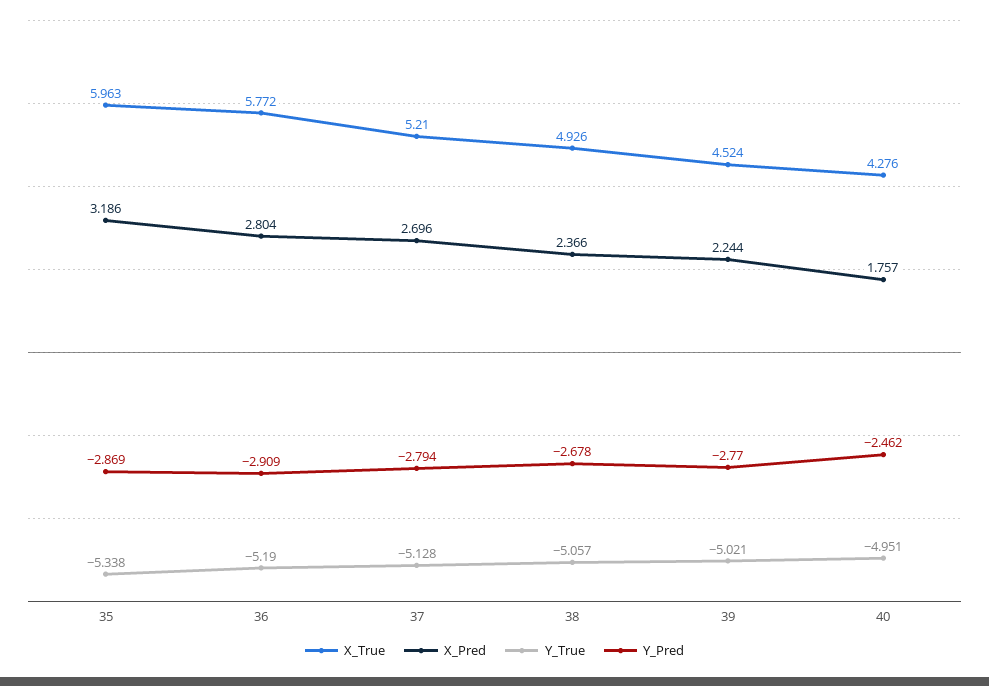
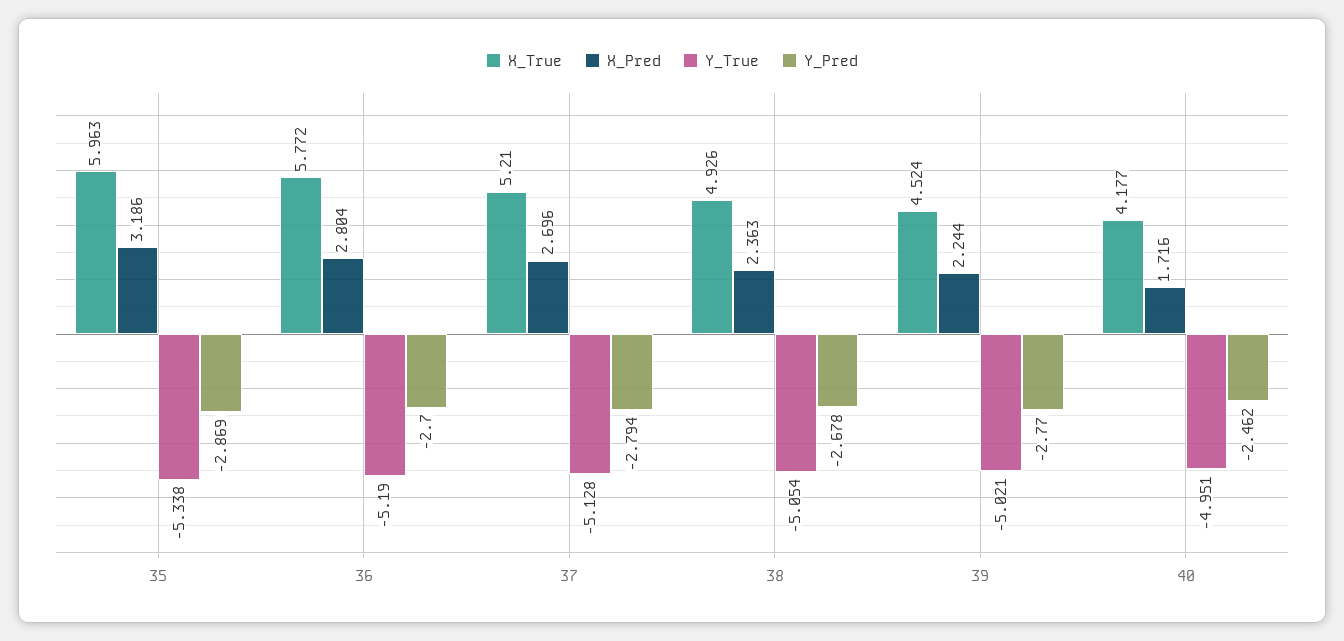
Y_Pred, 36: -2.909 -> -2.7
X_Pred, 38: 2.366 -> 2.363
Y_True, 38: -5.057 -> -5.054
X_True, 40: 4.276 -> 4.177
X_Pred, 40: 1.757 -> 1.716

